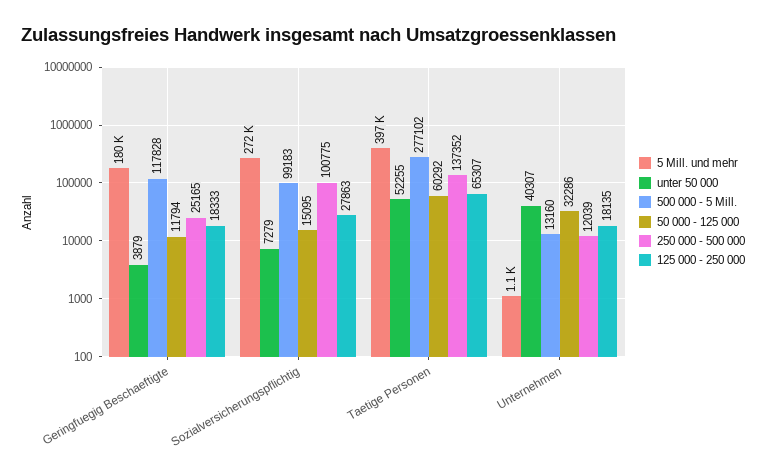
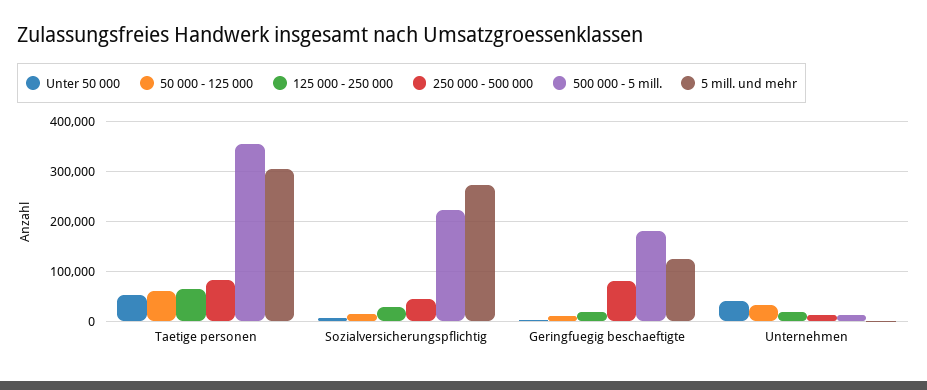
5 Mill. und mehr, Geringfuegig Beschaeftigte: 180000 -> 120000
500 000 - 5 Mill., Geringfuegig Beschaeftigte: 117828 -> 180000
250 000 - 500 000, Geringfuegig Beschaeftigte: 25165 -> 80000
500 000 - 5 Mill., Sozialversicherungspflichtig: 99183 -> 220000
250 000 - 500 000, Sozialversicherungspflichtig: 100775 -> 40000
5 Mill. und mehr, Taetige Personen: 397000 -> 300000
500 000 - 5 Mill., Taetige Personen: 277102 -> 360000
250 000 - 500 000, Taetige Personen: 137352 -> 80000

